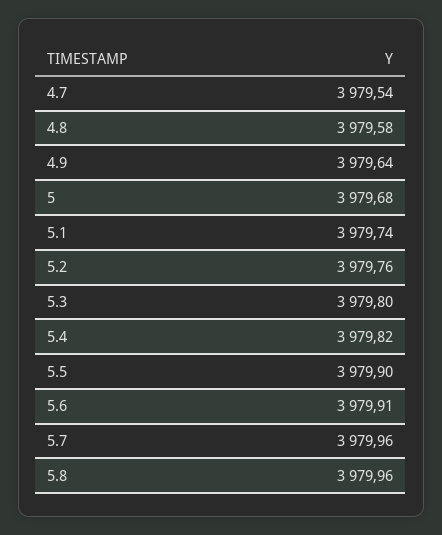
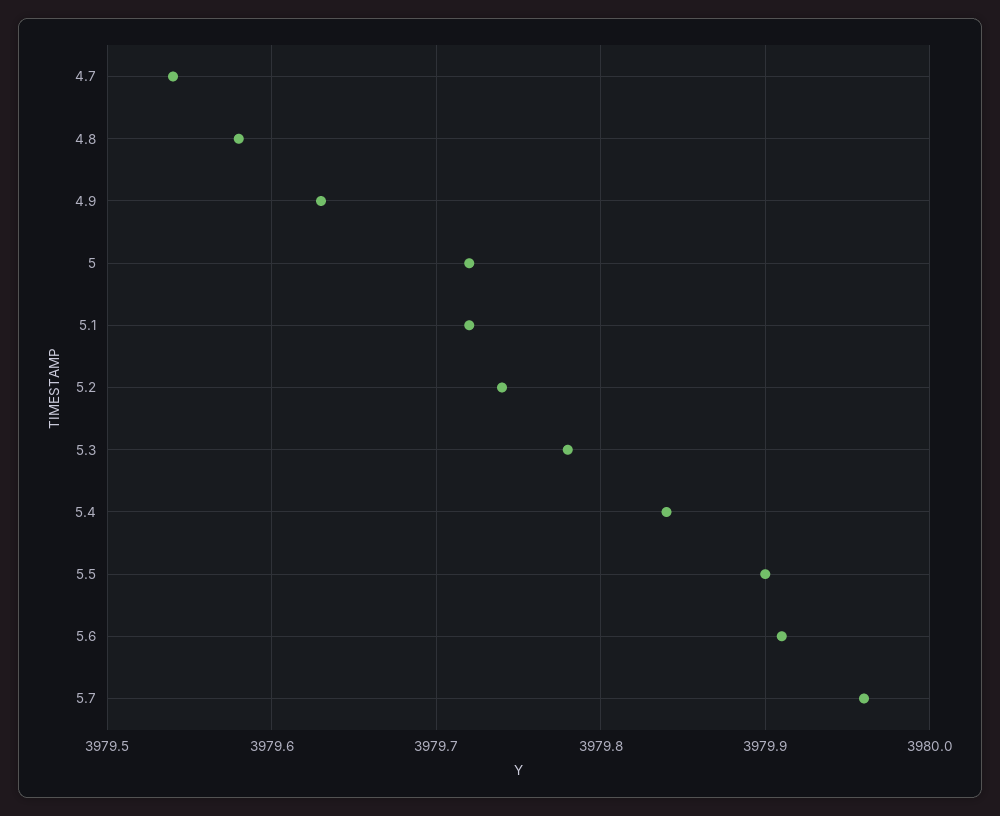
4.9: 3979.64 -> 3979.63
5: 3979.68 -> 3979.72
5.1: 3979.74 -> 3979.72
5.2: 3979.76 -> 3979.74
5.3: 3979.8 -> 3979.78
5.4: 3979.82 -> 3979.84
5.8: 3979.96 -> none

